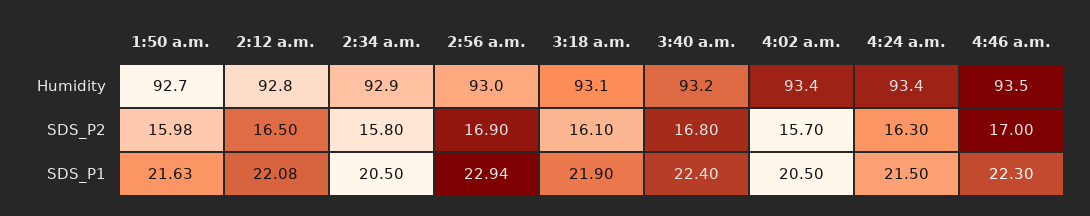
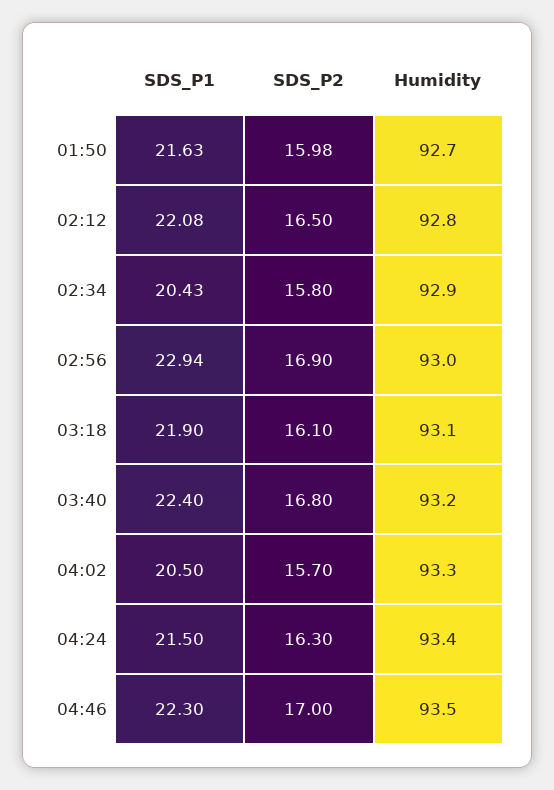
4:02 a.m., Humidity: 93.4 -> 93.3
2:34 a.m., SDS_P1: 20.5 -> 20.43

